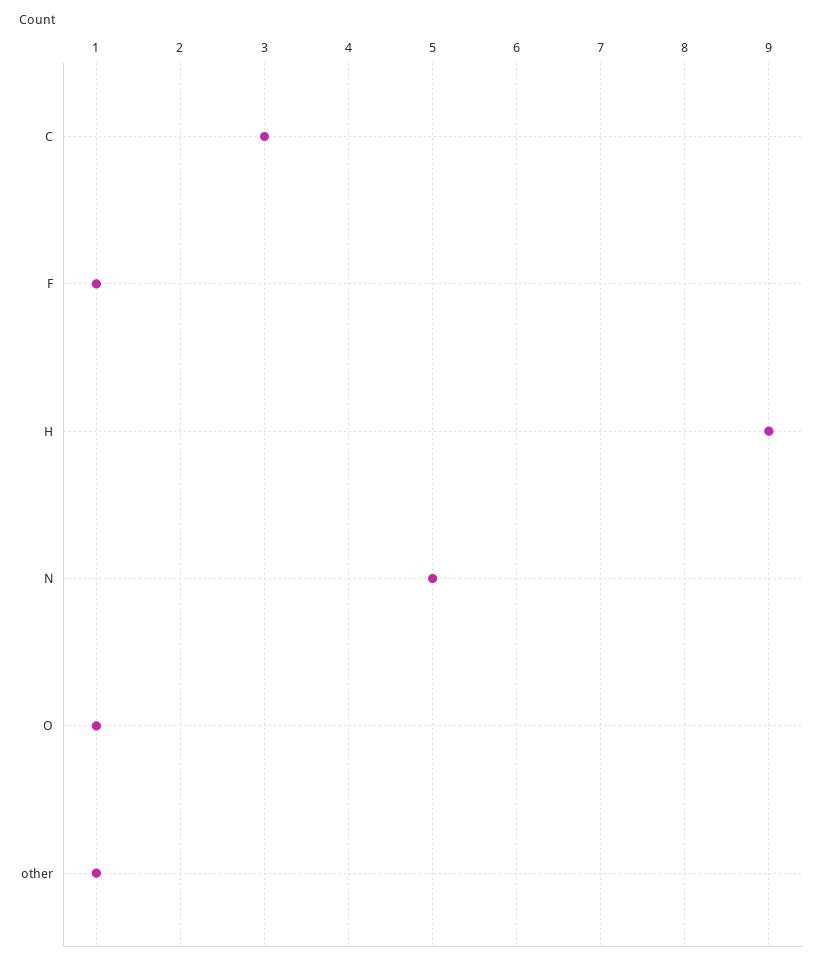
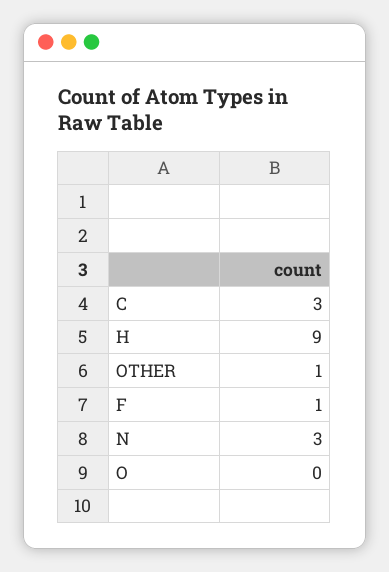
N: 5 -> 3
O: 1 -> 0

